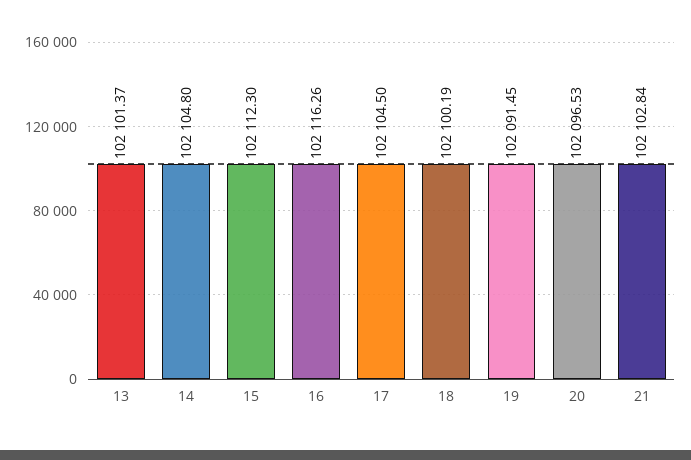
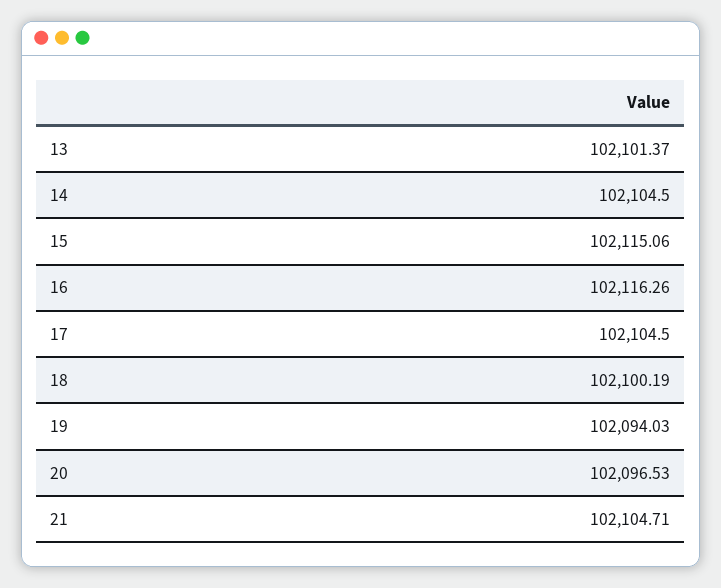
14: 102104.8 -> 102104.5
15: 102112.3 -> 102115.06
19: 102091.45 -> 102094.03
21: 102102.84 -> 102104.71

